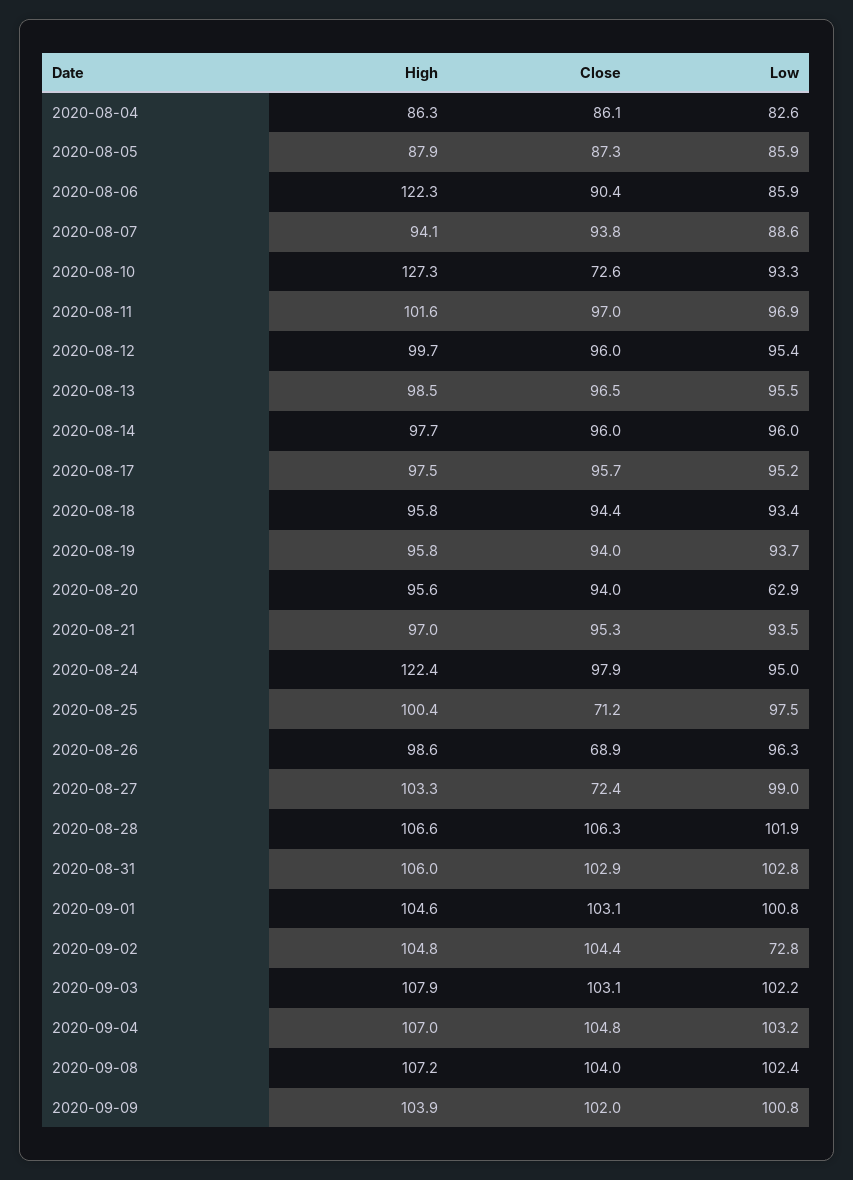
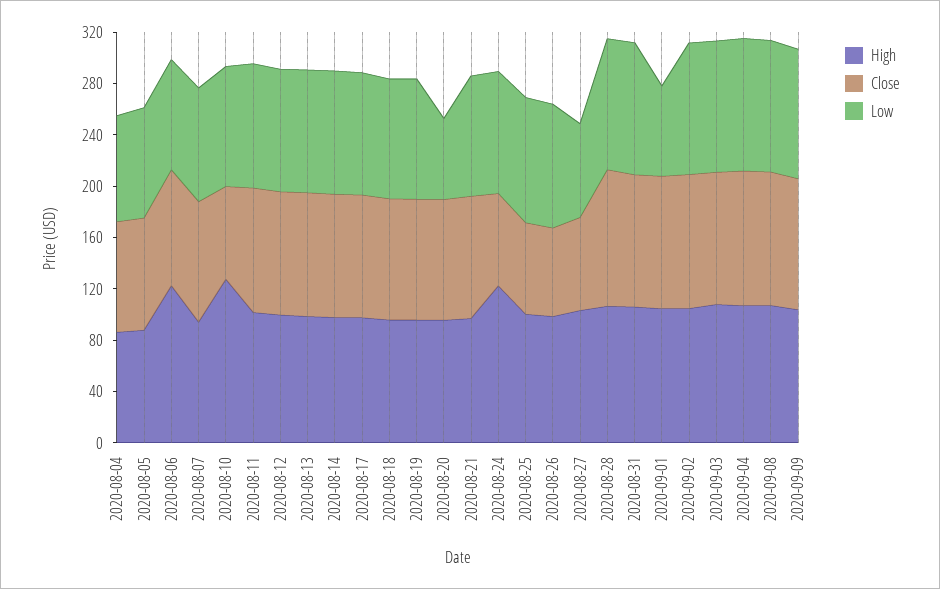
Close, 2020-08-24: 97.9 -> 70
Low, 2020-08-27: 99 -> 70
Low, 2020-09-01: 100.8 -> 70
Low, 2020-09-02: 72.8 -> 100

